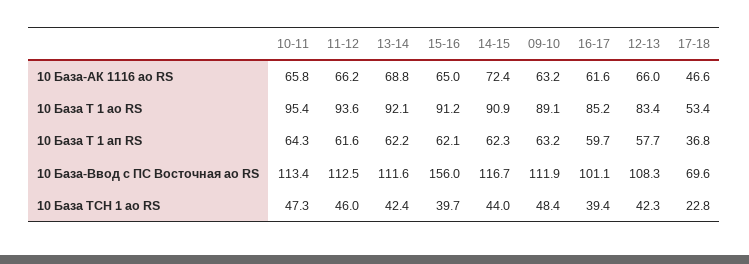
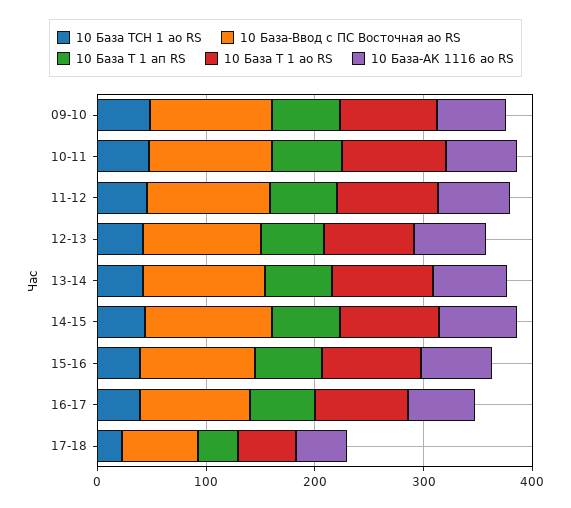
10 База-Ввод с ПС Восточная ао RS, 15-16: 156 -> 100

